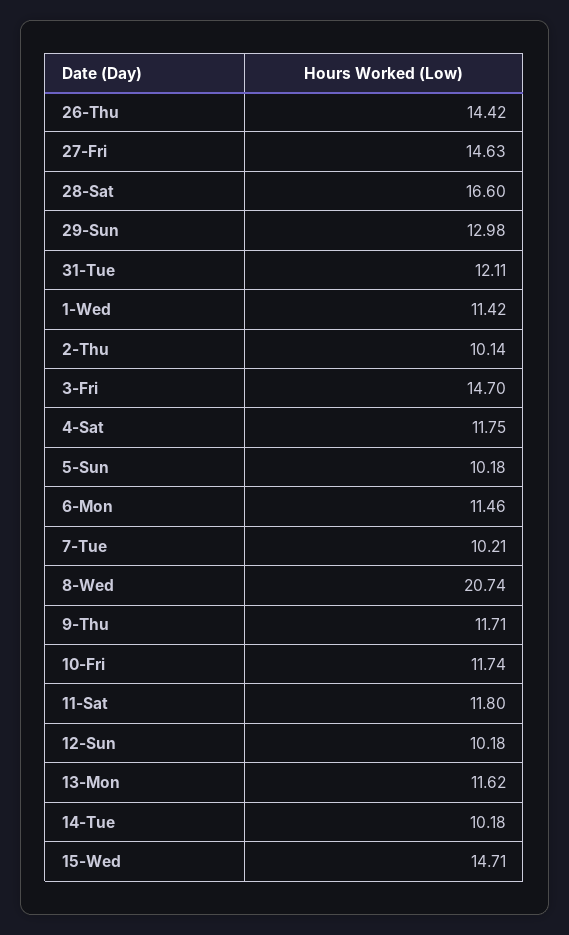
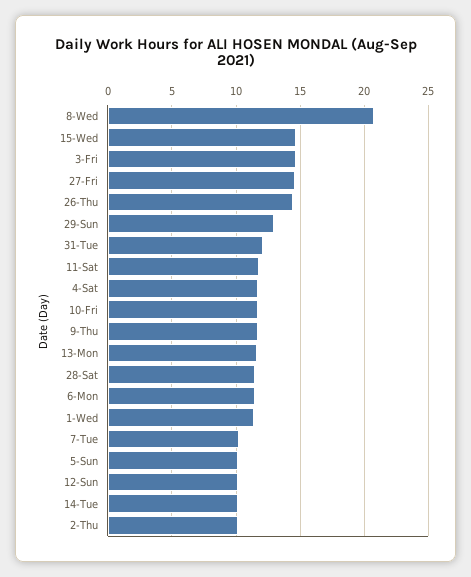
28-Sat: 16.6 -> 11.5

